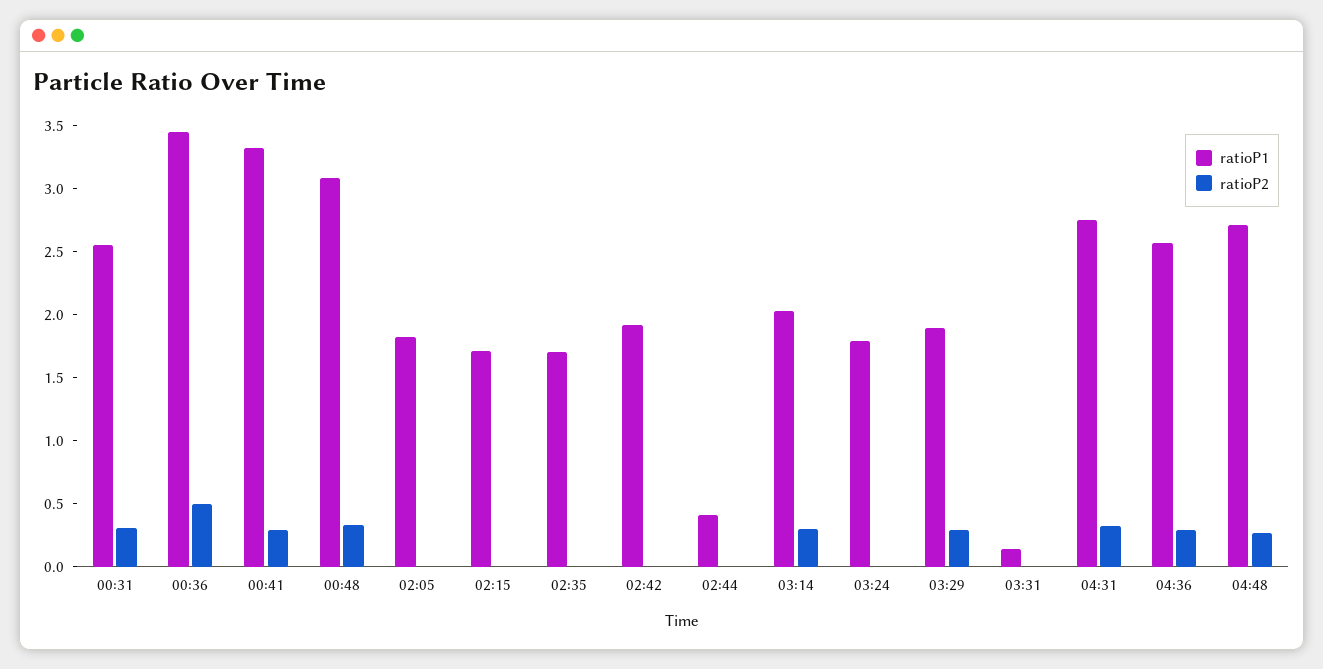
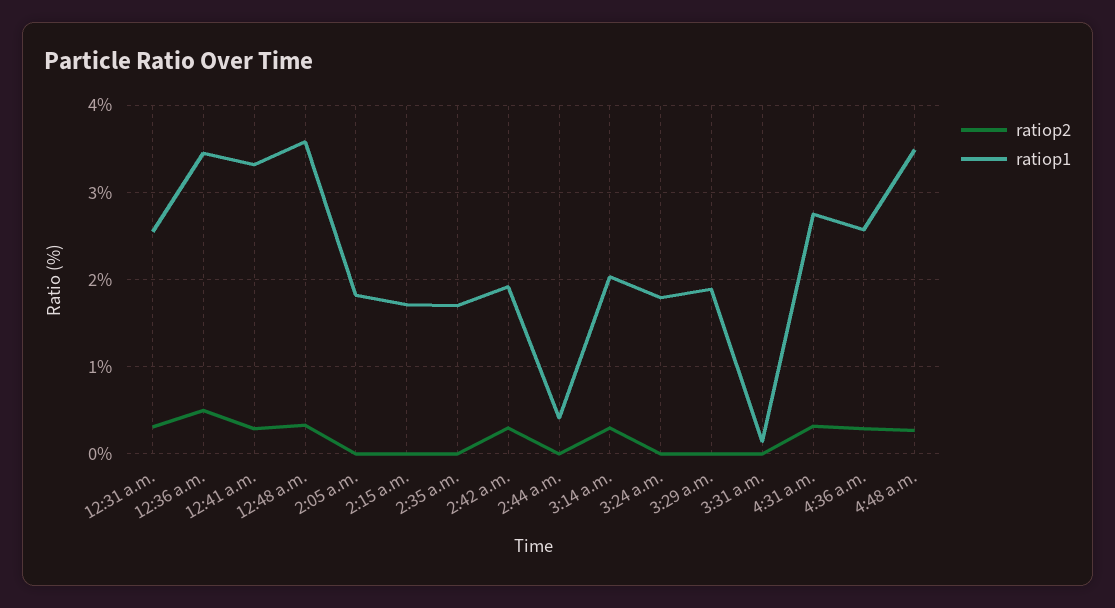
ratioP1, 00:48: 3.1 -> 3.6
ratioP2, 02:42: 0 -> 0.3
ratioP2, 03:29: 0.3 -> 0
ratioP1, 04:48: 2.7 -> 3.5

